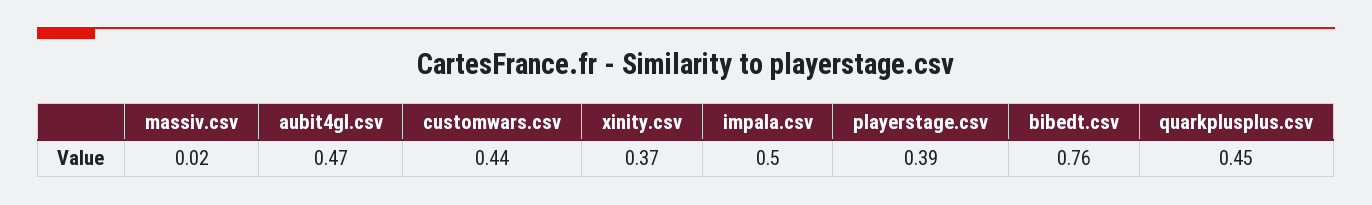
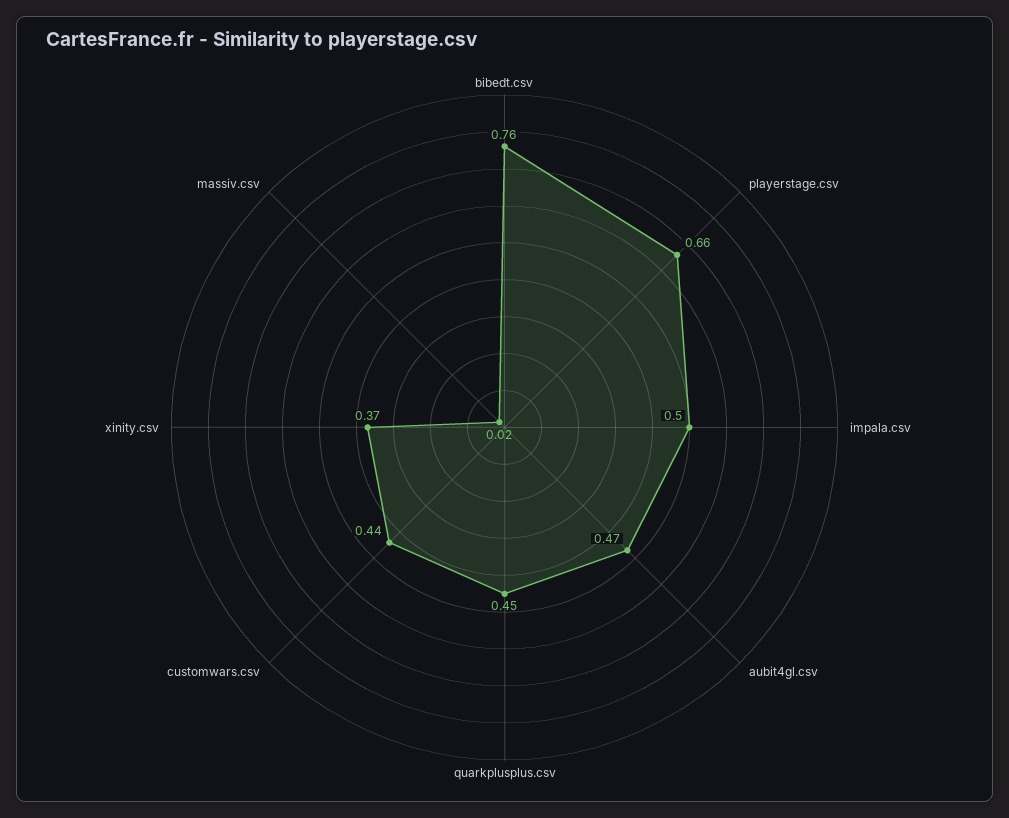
playerstage.csv: 0.39 -> 0.66

